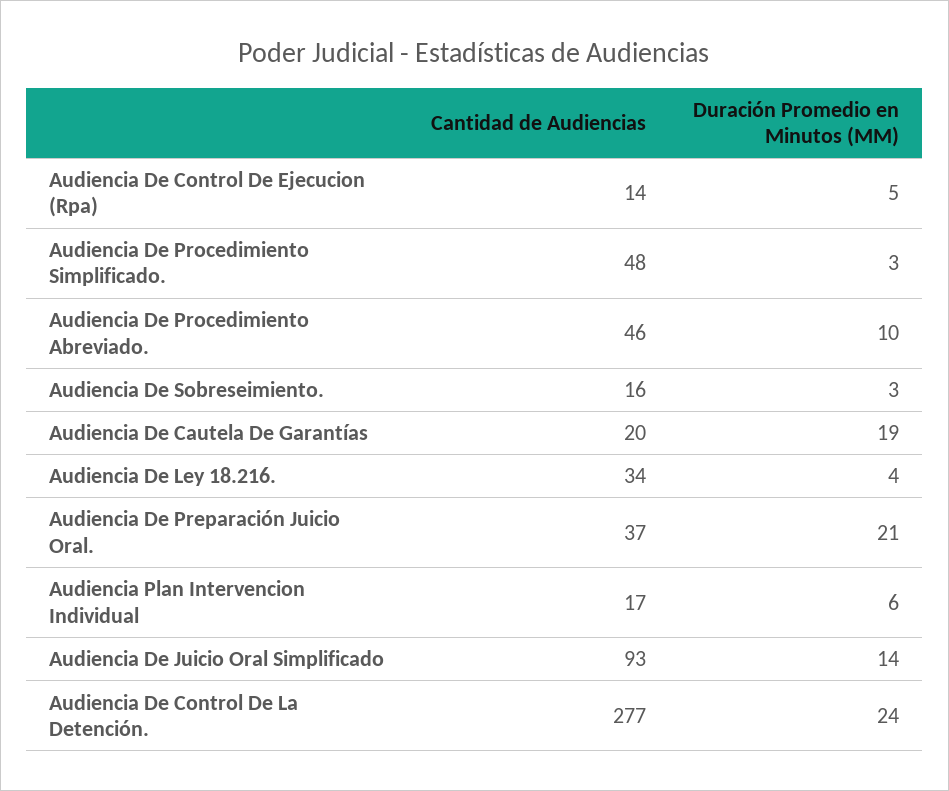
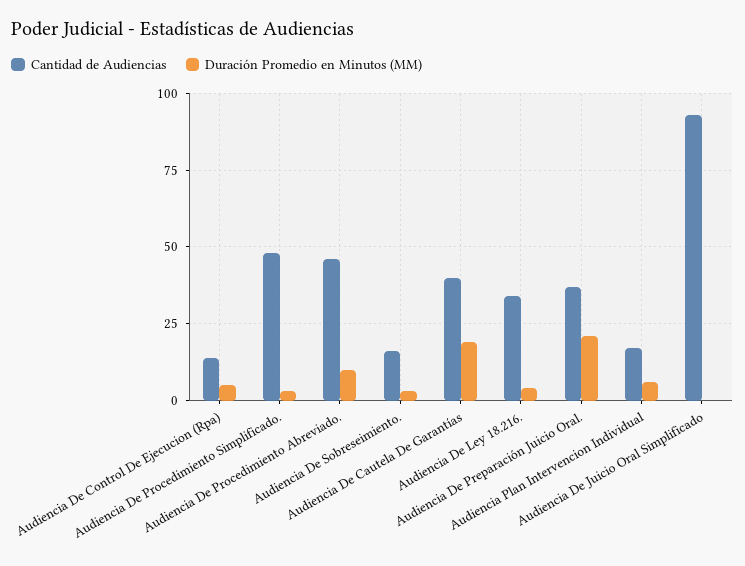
Cantidad de Audiencias, Audiencia De Cautela De Garantías: 20 -> 40
Duración Promedio en Minutos (MM), Audiencia De Juicio Oral Simplificado: 14 -> 0
Cantidad de Audiencias, Audiencia De Control De La Detención.: 277 -> none
Duración Promedio en Minutos (MM), Audiencia De Control De La Detención.: 24 -> none

